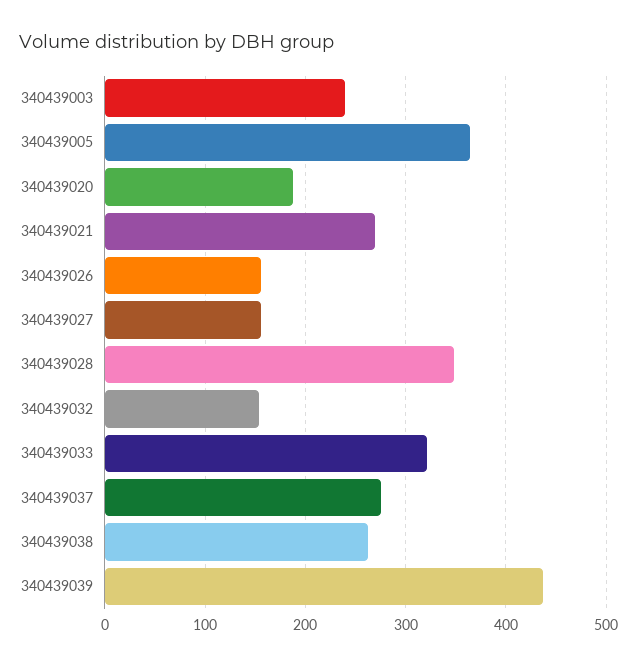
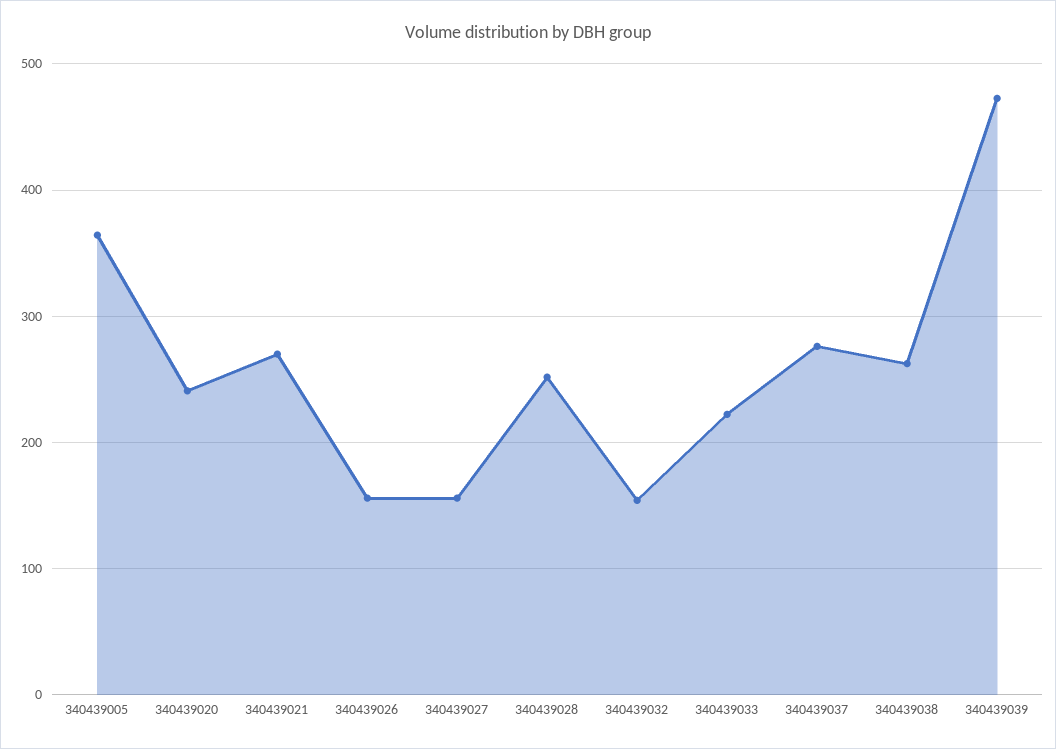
340439003: 240 -> none
340439020: 190 -> 240
340439028: 350 -> 250
340439033: 320 -> 220
340439039: 440 -> 470

